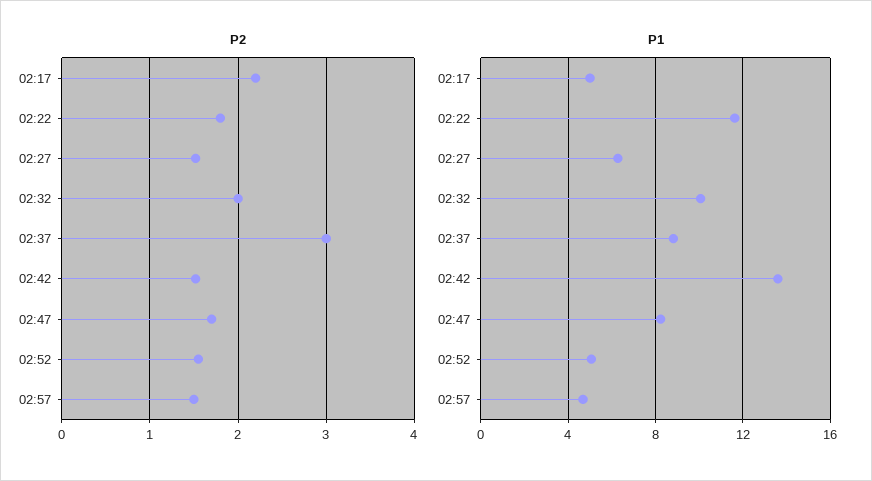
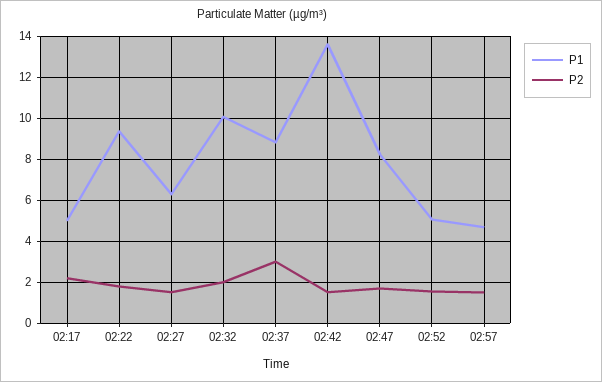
P1, 02:22: 11.5 -> 9.5

